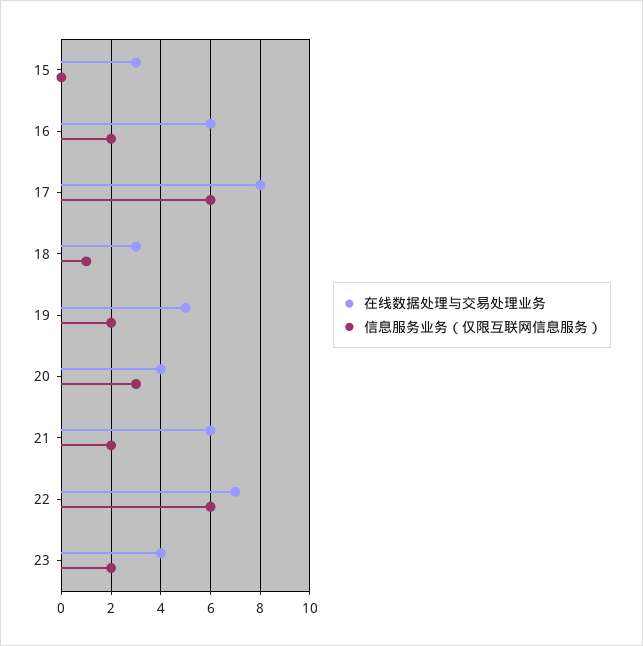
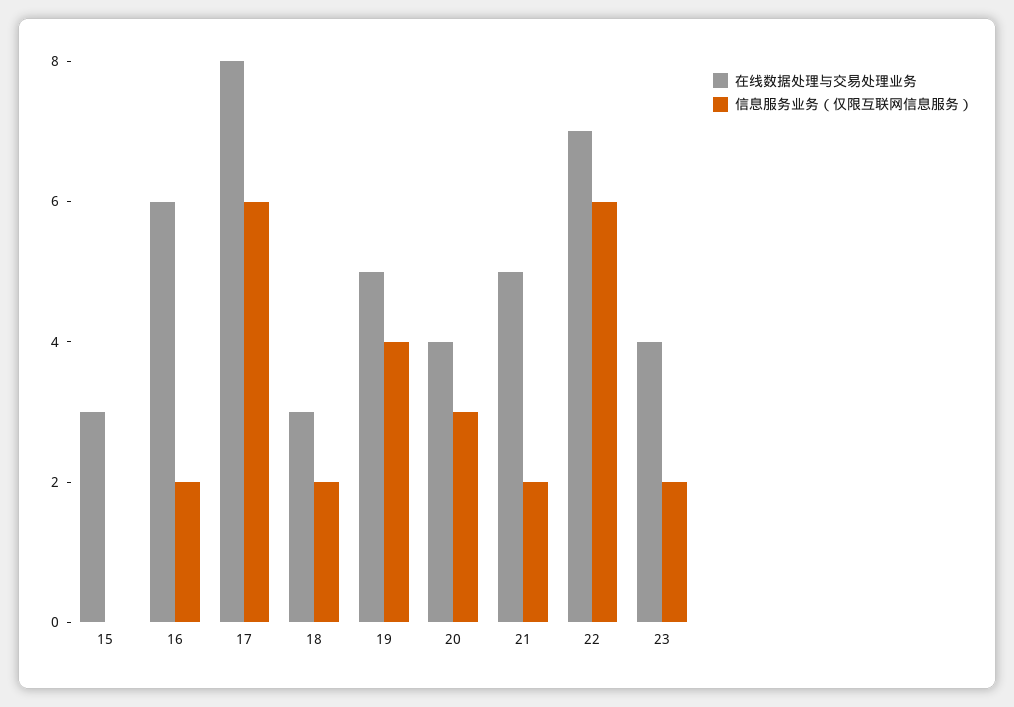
信息服务业务（仅限互联网信息服务）, 18: 1 -> 2
信息服务业务（仅限互联网信息服务）, 19: 2 -> 4
在线数据处理与交易处理业务, 21: 6 -> 5

